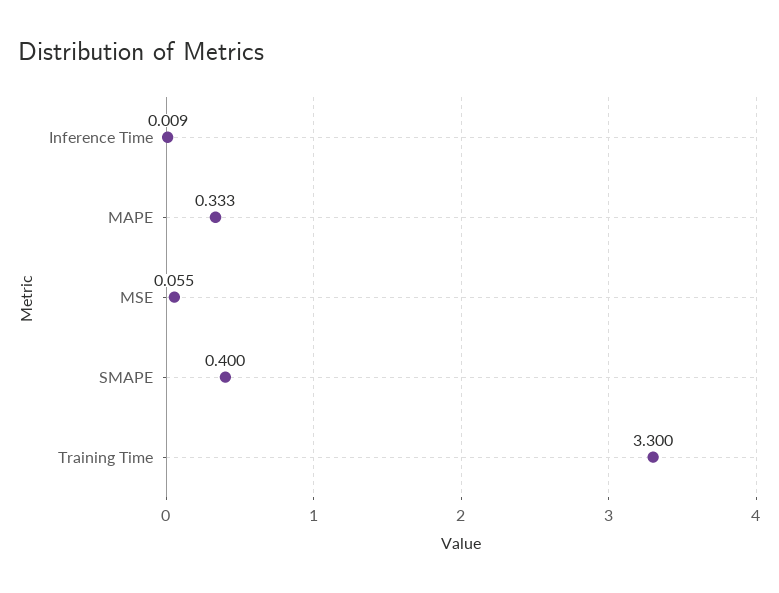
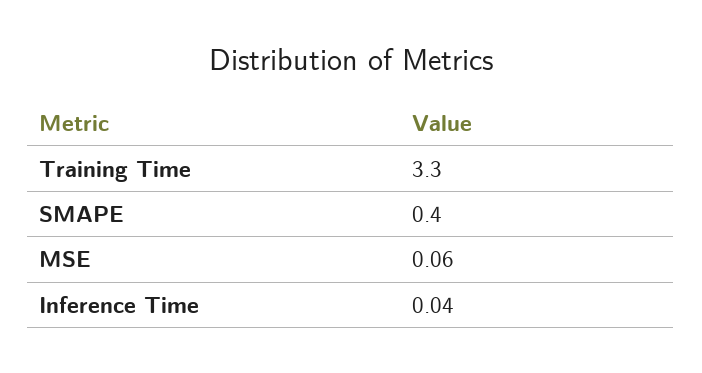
Inference Time: 0.009 -> 0.04
MAPE: 0.333 -> none

